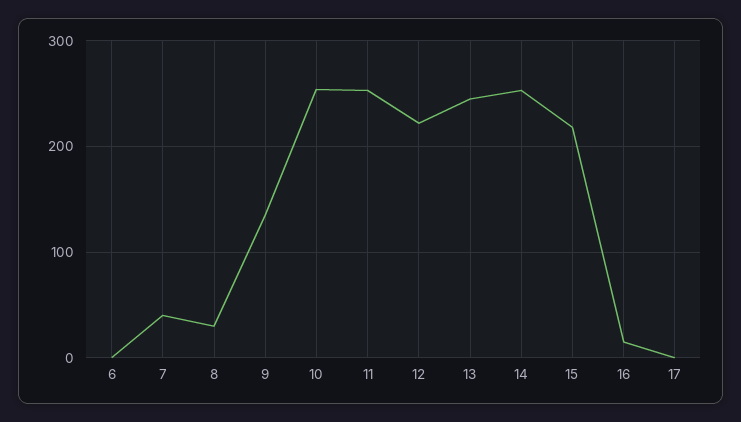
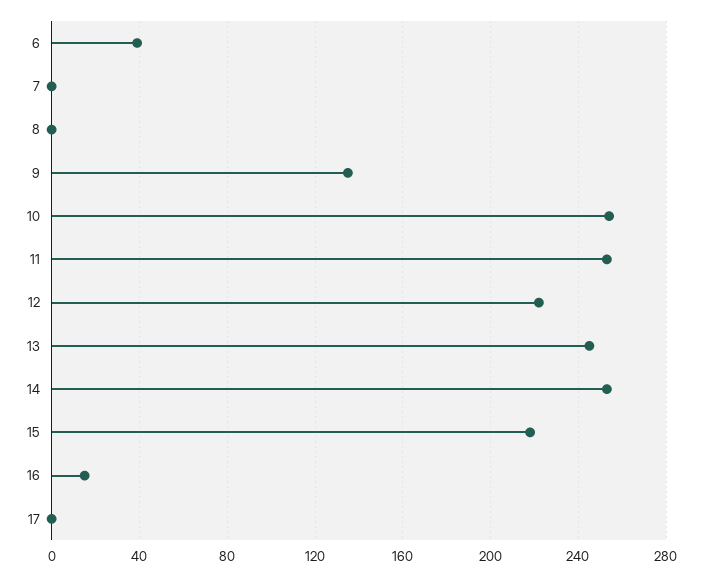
6: 0 -> 40
7: 40 -> 0
8: 30 -> 0

